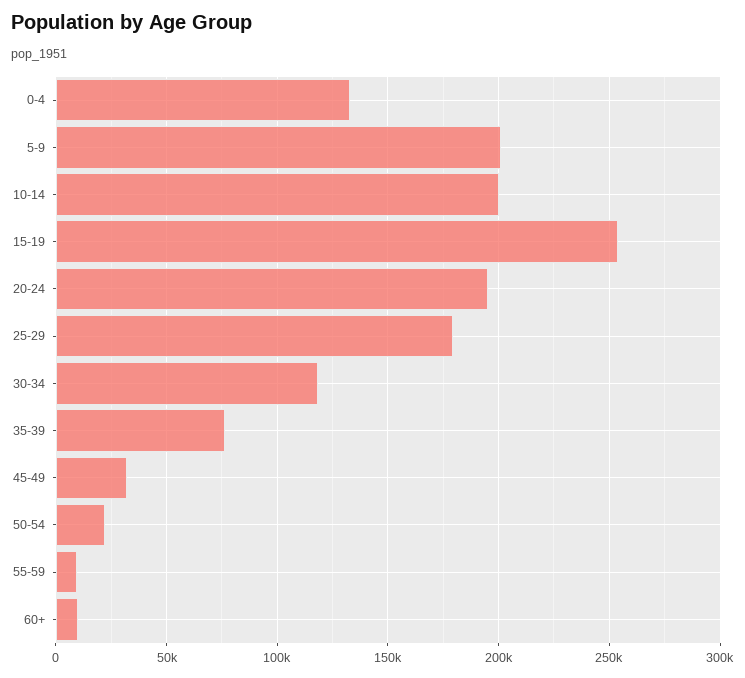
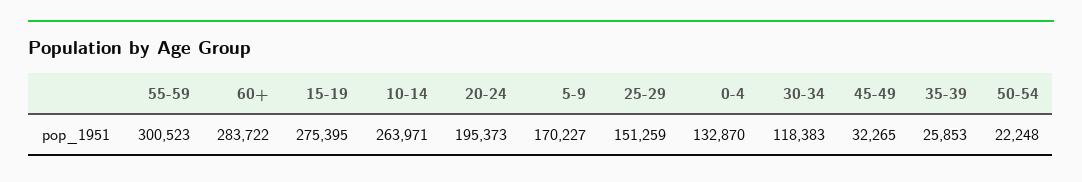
5-9: 200000 -> 170227
10-14: 200000 -> 263971
15-19: 255000 -> 275395
25-29: 180000 -> 151259
35-39: 75000 -> 25853
55-59: 10000 -> 300523
60+: 10000 -> 283722

